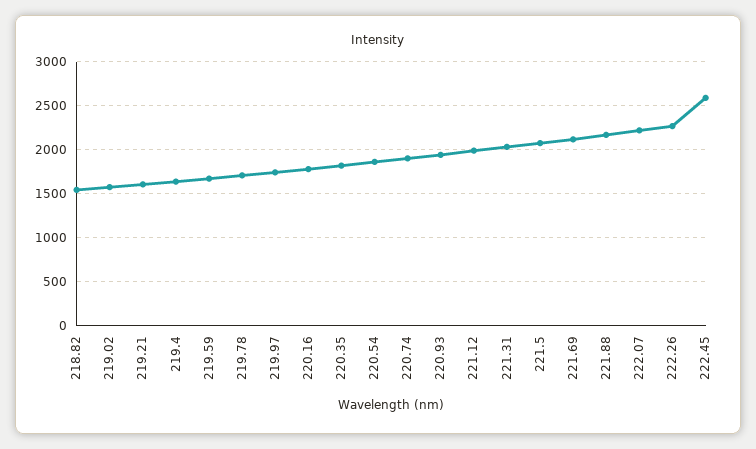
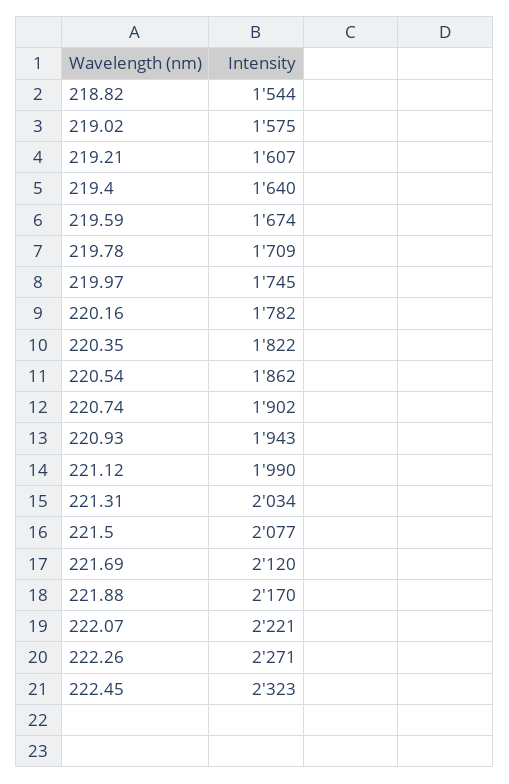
222.45: 2600 -> 2323

